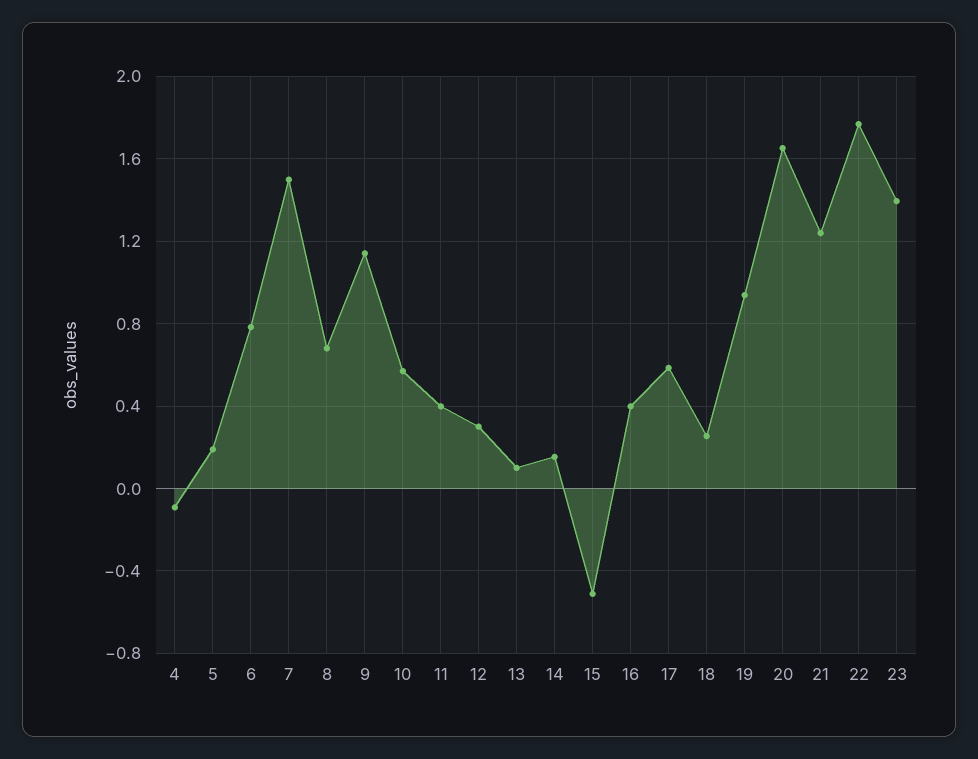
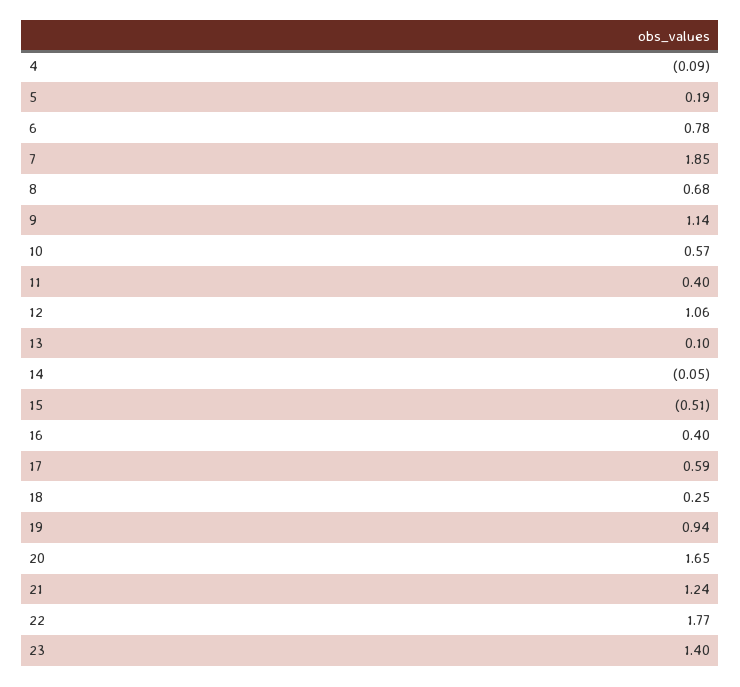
7: 1.5 -> 1.85
12: 0.3 -> 1.06
14: 0.15 -> -0.05

